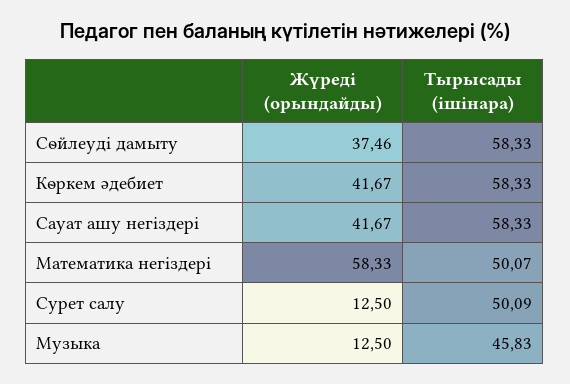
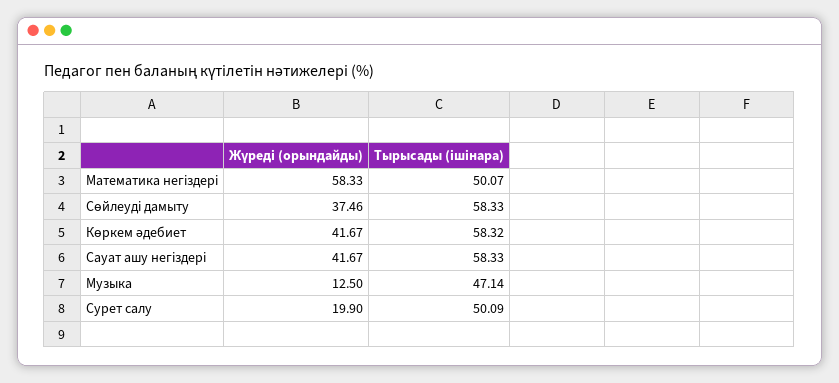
Тырысады (ішінара), Көркем әдебиет: 58.33 -> 58.32
Жүреді (орындайды), Сурет салу: 12.5 -> 19.9
Тырысады (ішінара), Музыка: 45.83 -> 47.14

